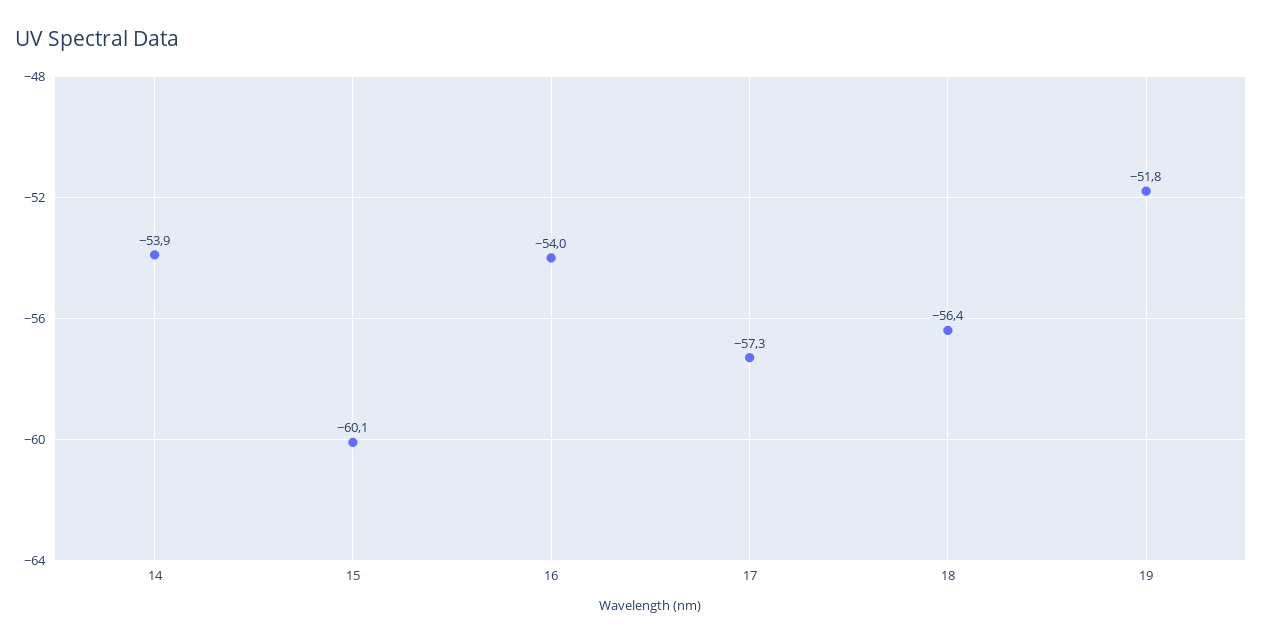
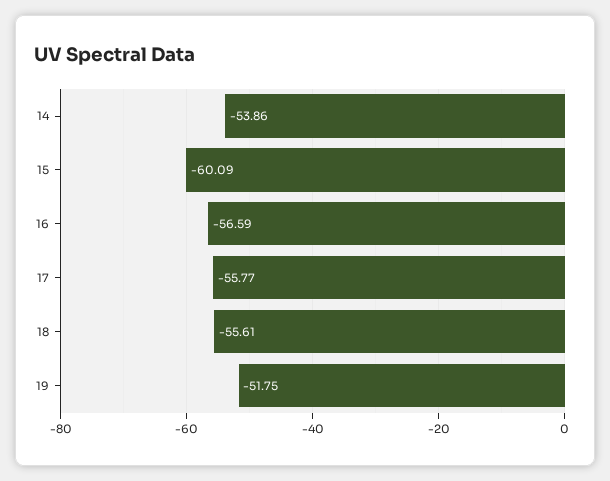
16: -54 -> -56.59
17: -57.3 -> -55.77
18: -56.4 -> -55.61

